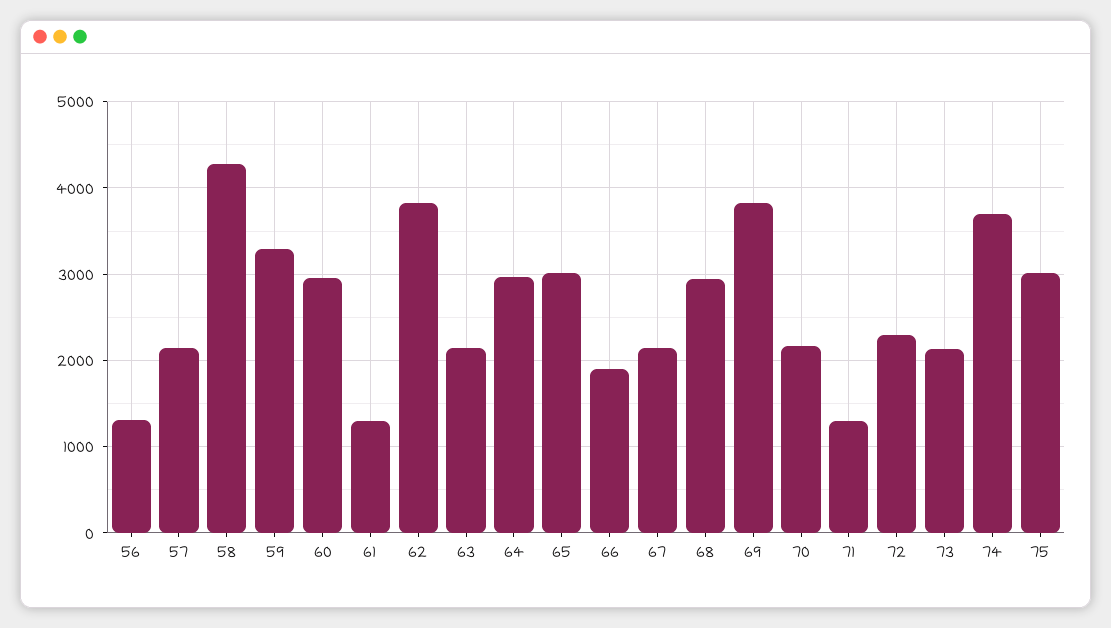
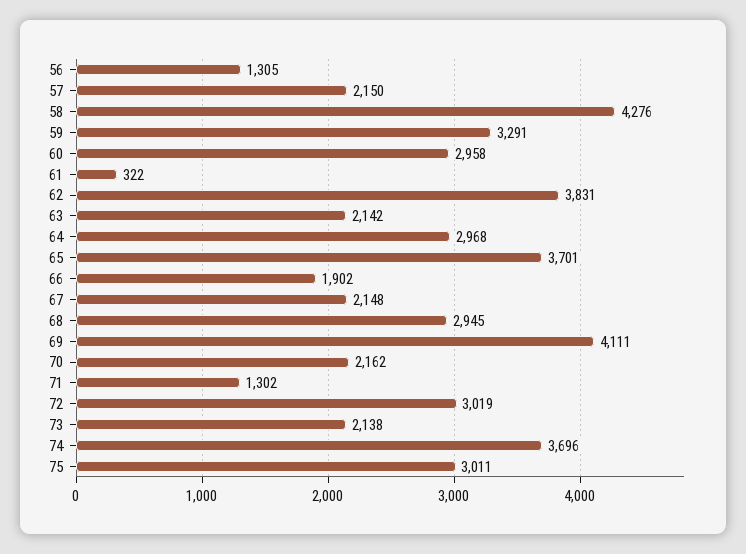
61: 1300 -> 322
65: 3000 -> 3701
69: 3800 -> 4111
72: 2300 -> 3019

